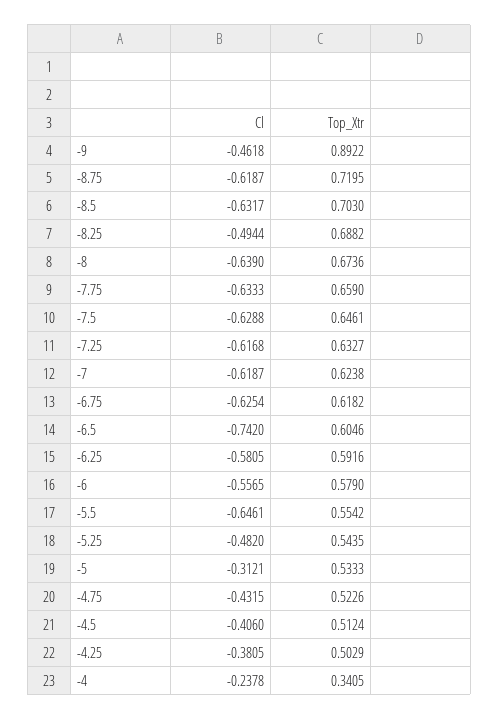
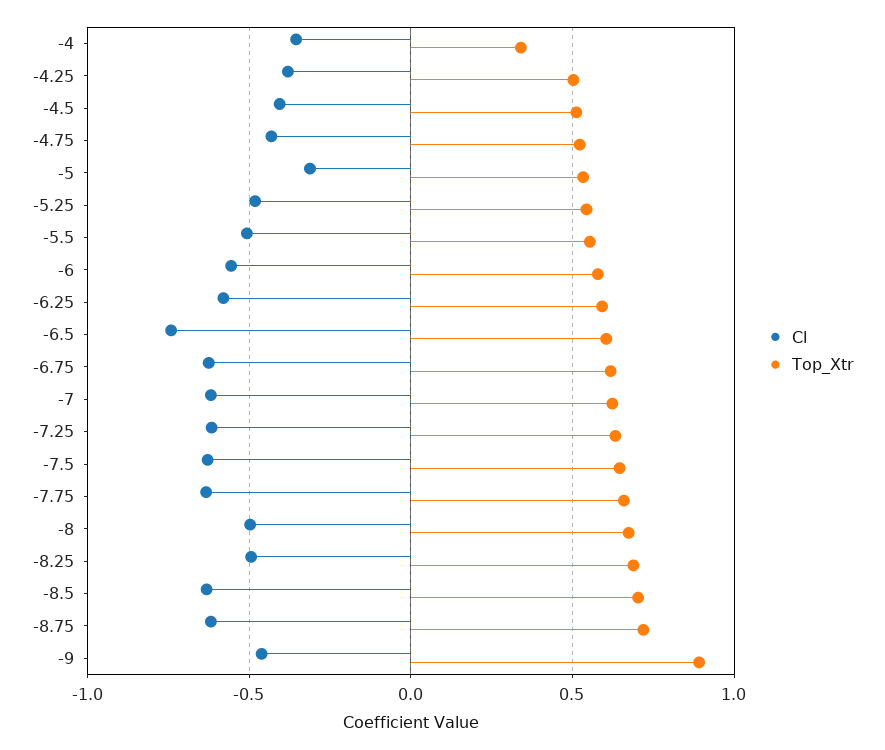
Cl, -8: -0.639 -> -0.5
Cl, -5.5: -0.6461 -> -0.5
Cl, -4: -0.2378 -> -0.35

